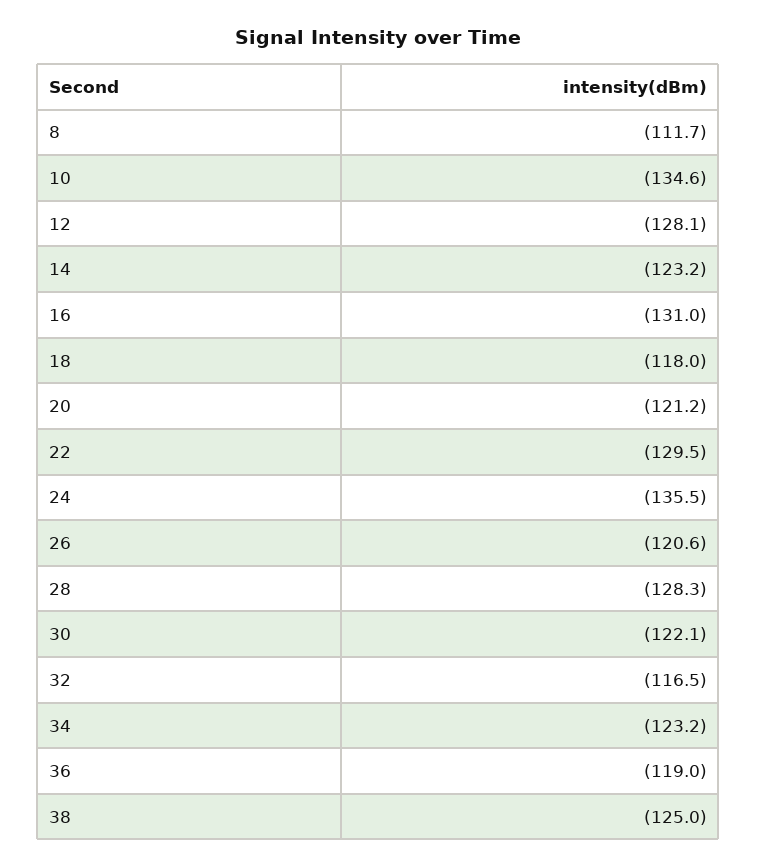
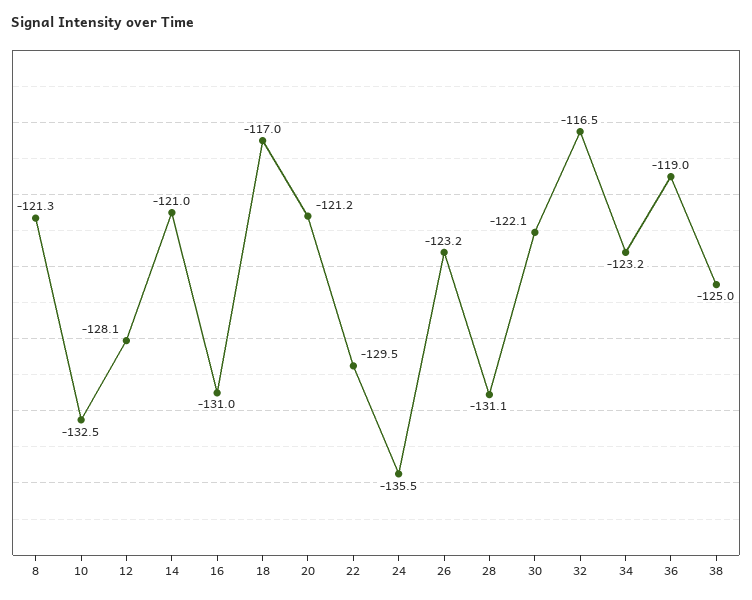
8: -111.7 -> -121.3
10: -134.6 -> -132.5
14: -123.2 -> -121
18: -118 -> -117
26: -120.6 -> -123.2
28: -128.3 -> -131.1

